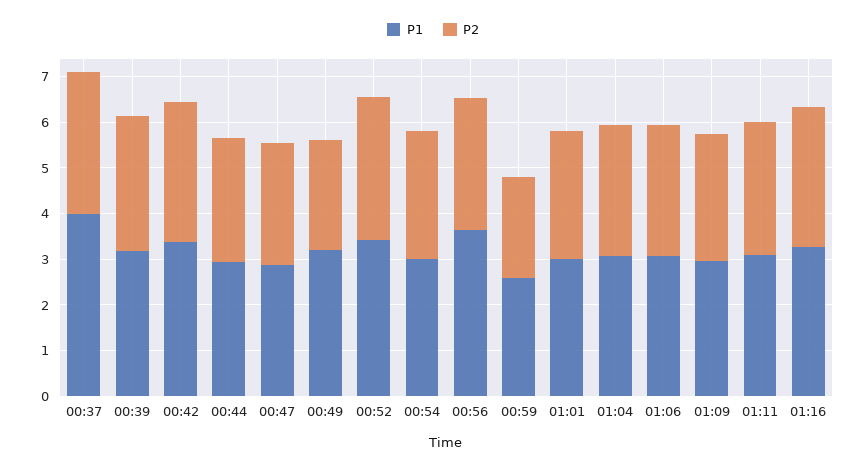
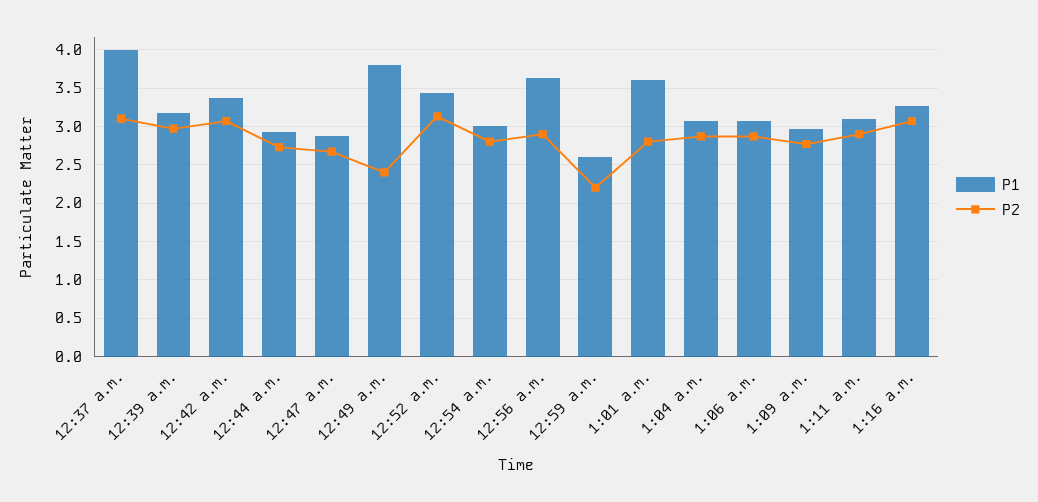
P1, 00:49: 3.2 -> 3.8
P1, 01:01: 3 -> 3.6

